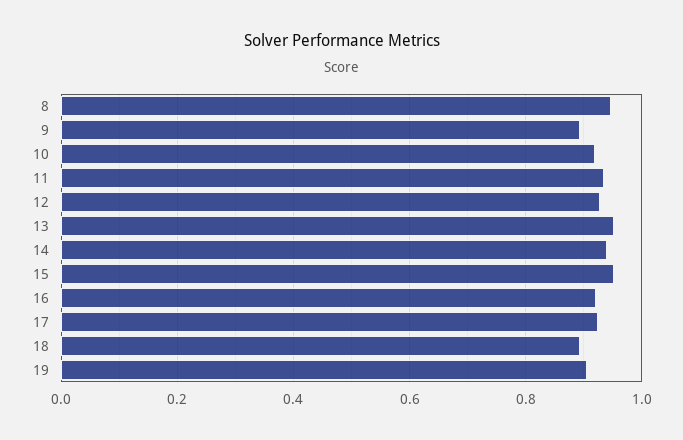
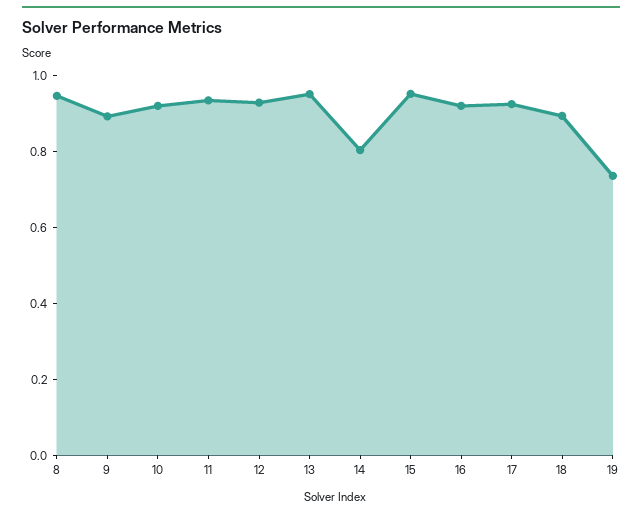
14: 0.94 -> 0.8
19: 0.9 -> 0.75

